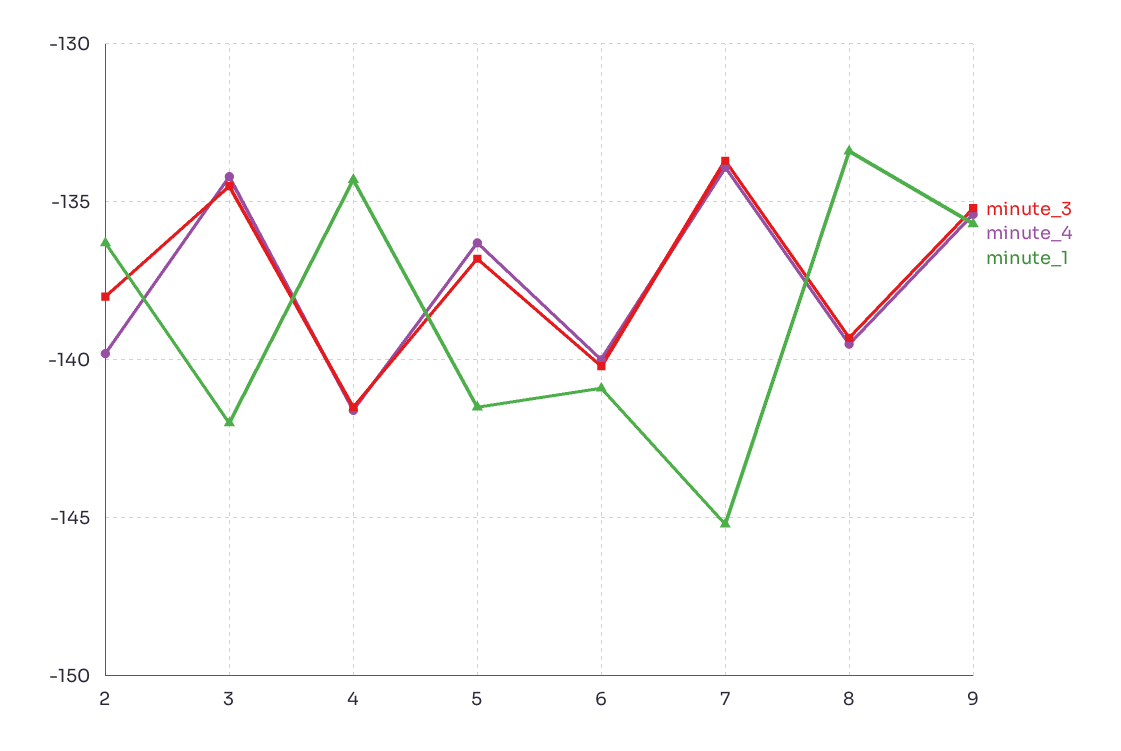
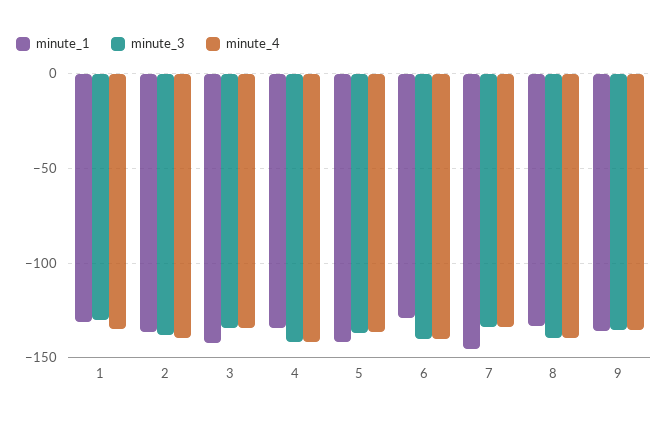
minute_1, 6: -141 -> -130
minute_1, 1: none -> -130
minute_3, 1: none -> -130
minute_4, 1: none -> -135

